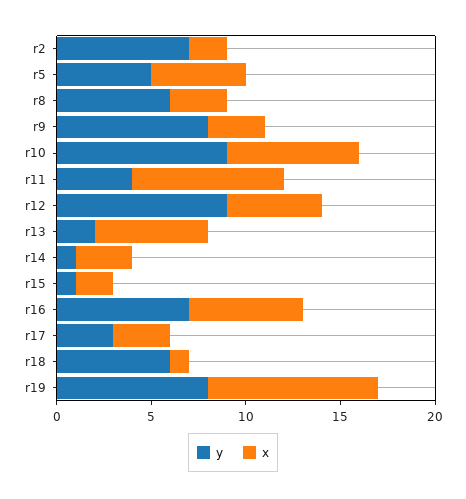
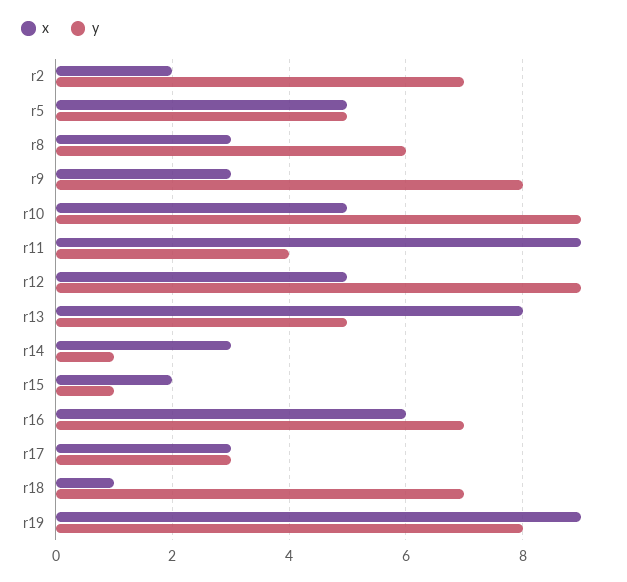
x, r10: 7 -> 5
x, r11: 8 -> 9
y, r13: 2 -> 5
x, r13: 6 -> 8
y, r18: 6 -> 7

